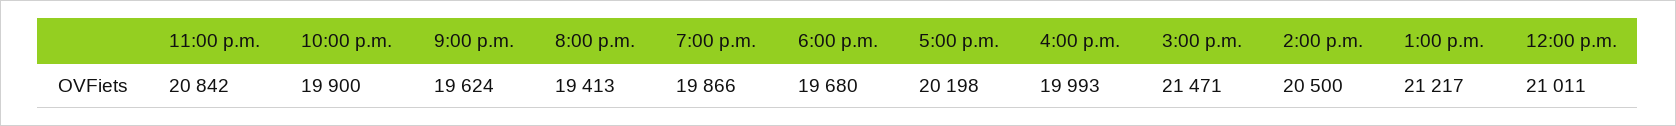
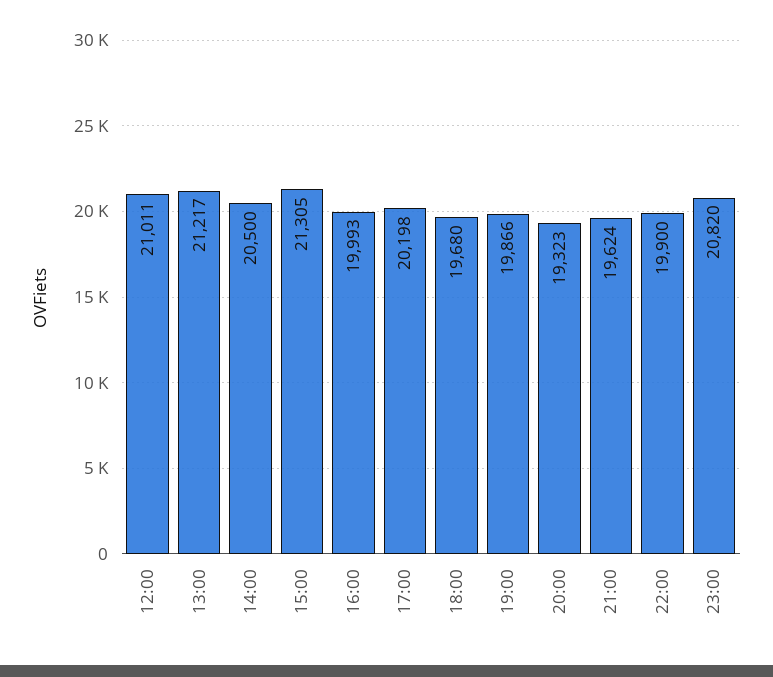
11:00 p.m.: 20842 -> 20820
8:00 p.m.: 19413 -> 19323
3:00 p.m.: 21471 -> 21305

